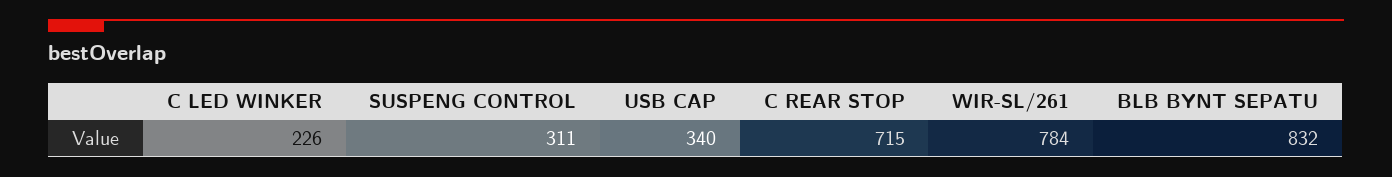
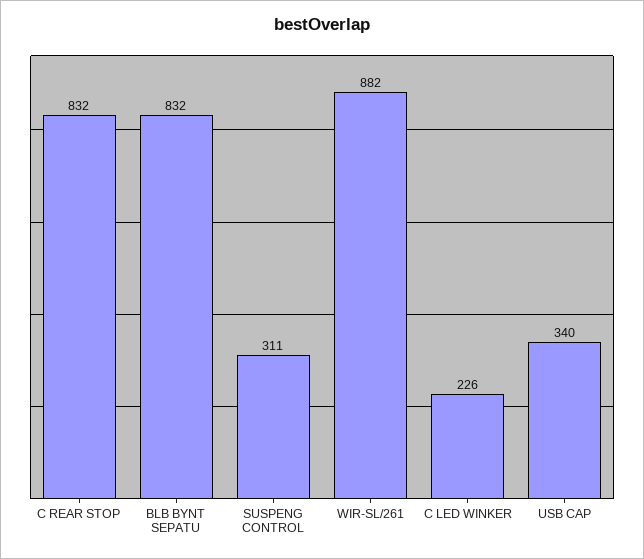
C REAR STOP: 715 -> 832
WIR-SL/261: 784 -> 882

